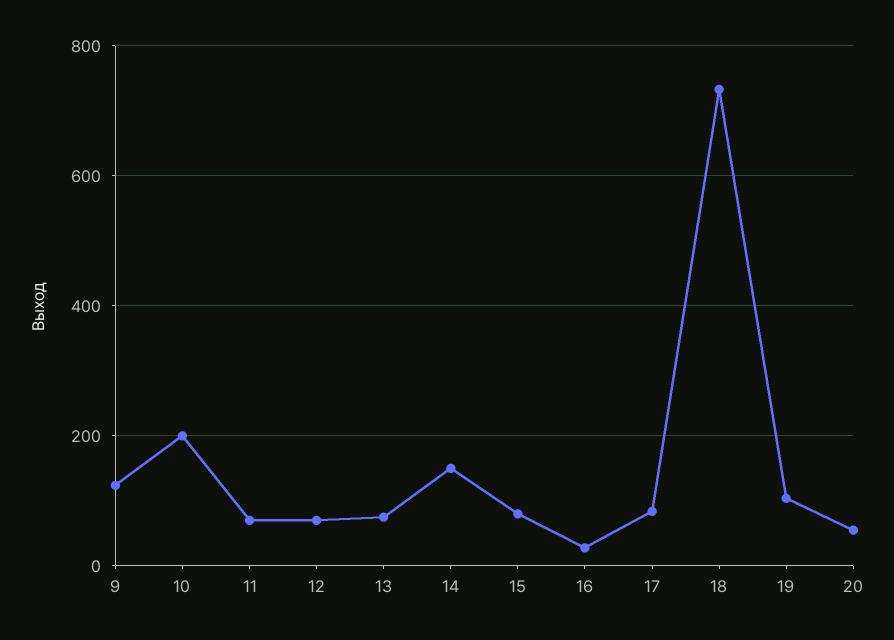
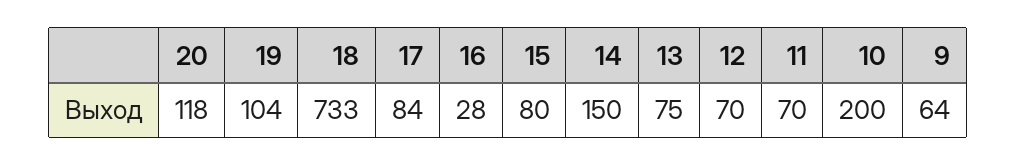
9: 120 -> 64
20: 60 -> 118

